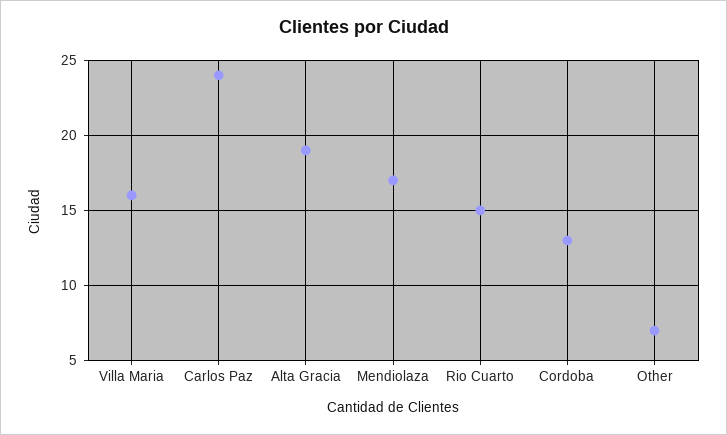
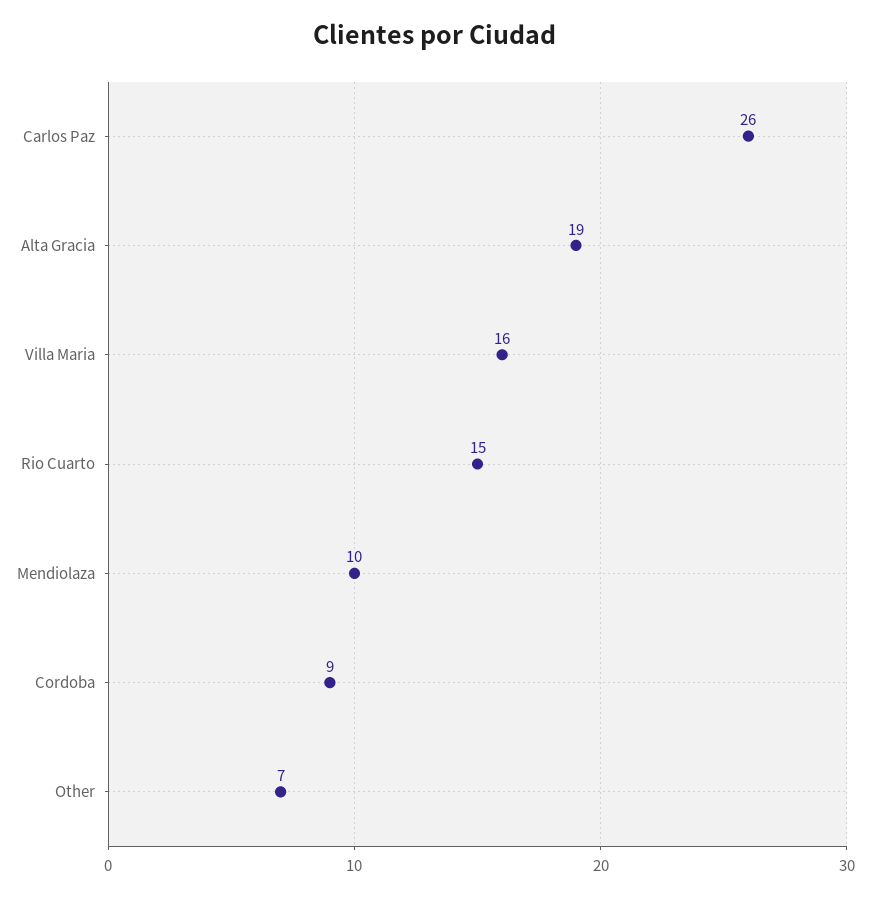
Carlos Paz: 24 -> 26
Mendiolaza: 17 -> 10
Cordoba: 13 -> 9

